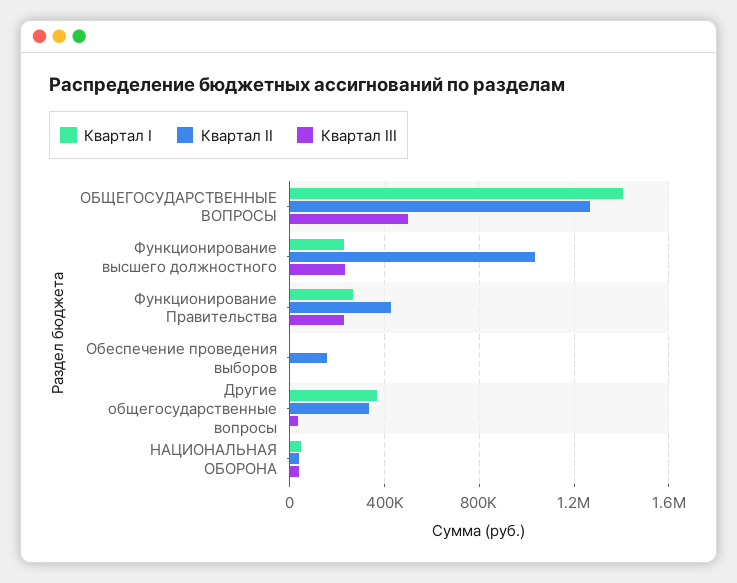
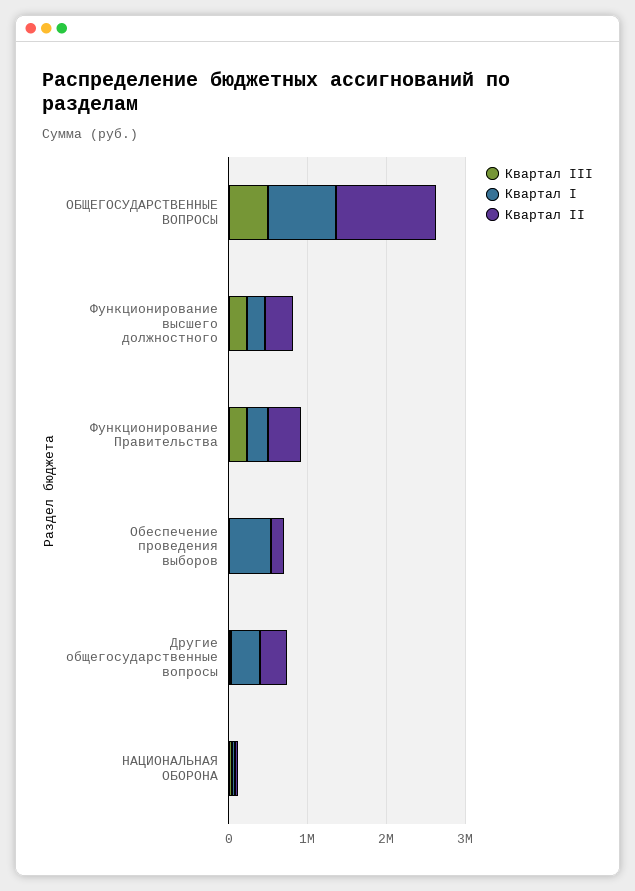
Квартал I, ОБЩЕГОСУДАРСТВЕННЫЕ ВОПРОСЫ: 1400000 -> 800000
Квартал II, Функционирование высшего должностного: 1050000 -> 400000
Квартал I, Обеспечение проведения выборов: 0 -> 600000

